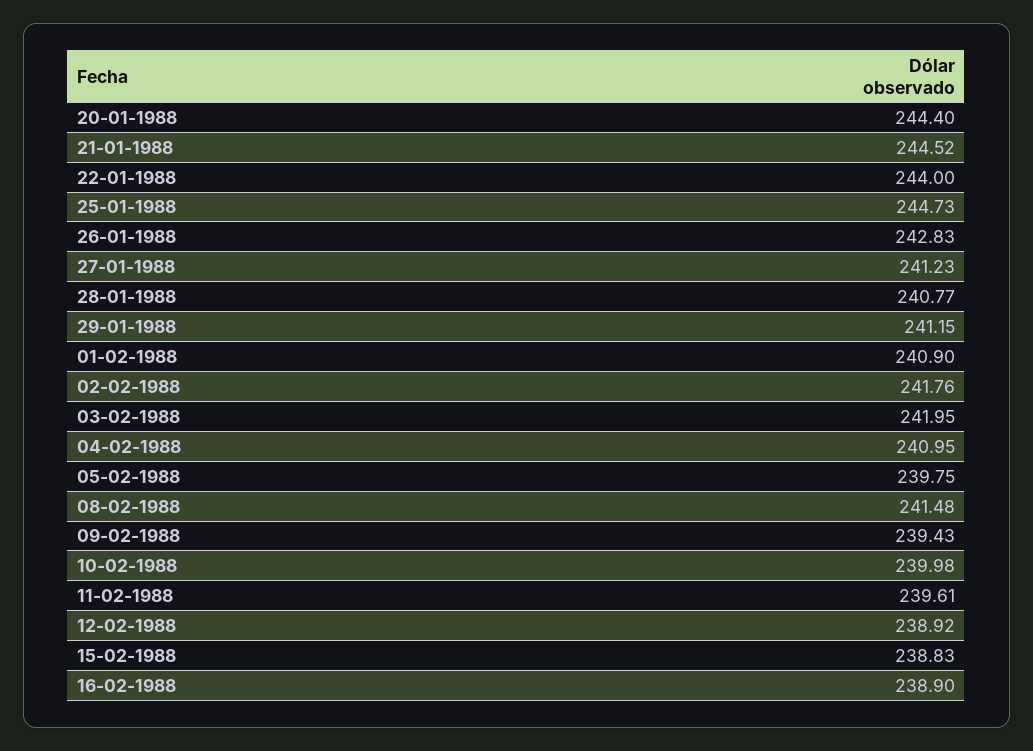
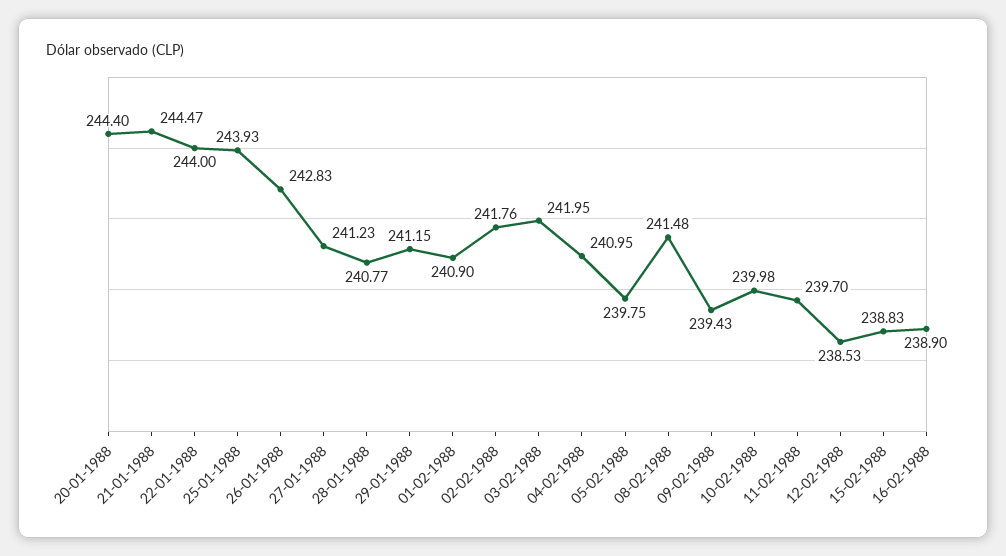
21-01-1988: 244.52 -> 244.47
25-01-1988: 244.73 -> 243.93
11-02-1988: 239.61 -> 239.7
12-02-1988: 238.92 -> 238.53

